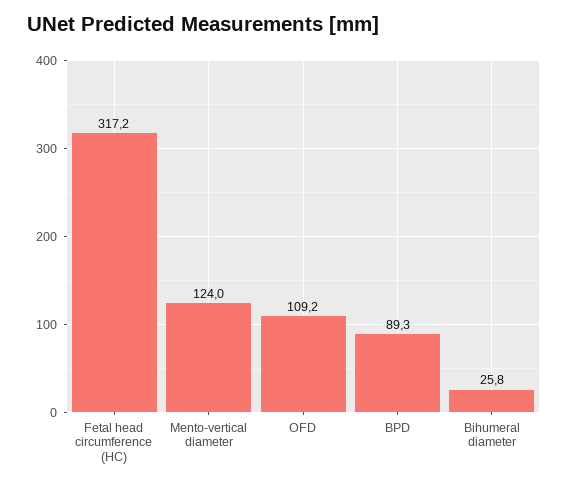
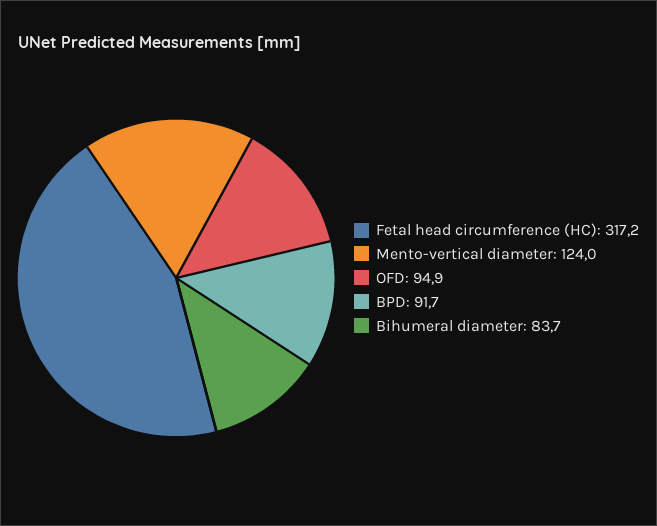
OFD: 109.2 -> 94.9
BPD: 89.3 -> 91.7
Bihumeral diameter: 25.8 -> 83.7

